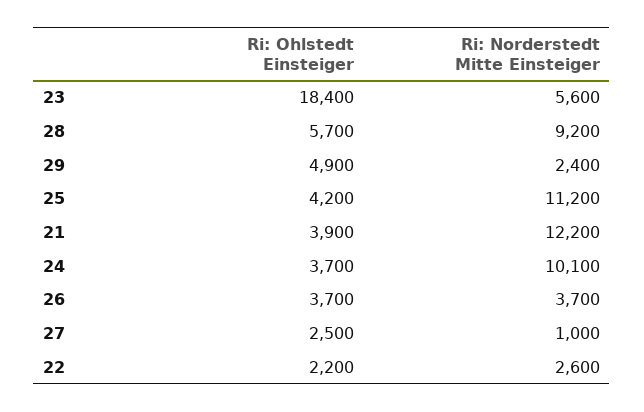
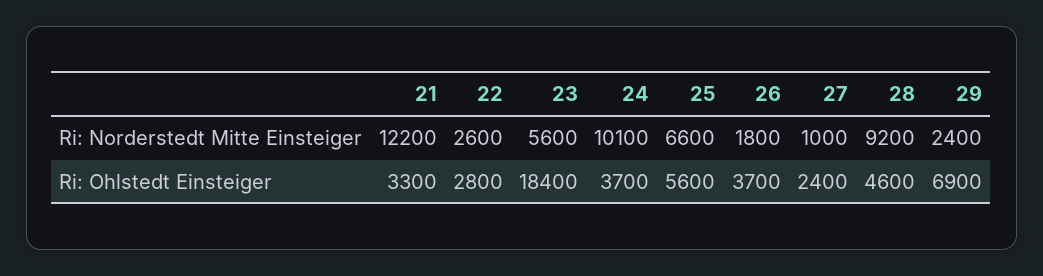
Ri: Ohlstedt Einsteiger, 28: 5700 -> 4600
Ri: Ohlstedt Einsteiger, 29: 4900 -> 6900
Ri: Ohlstedt Einsteiger, 25: 4200 -> 5600
Ri: Norderstedt Mitte Einsteiger, 25: 11200 -> 6600
Ri: Ohlstedt Einsteiger, 21: 3900 -> 3300
Ri: Norderstedt Mitte Einsteiger, 26: 3700 -> 1800
Ri: Ohlstedt Einsteiger, 27: 2500 -> 2400
Ri: Ohlstedt Einsteiger, 22: 2200 -> 2800

